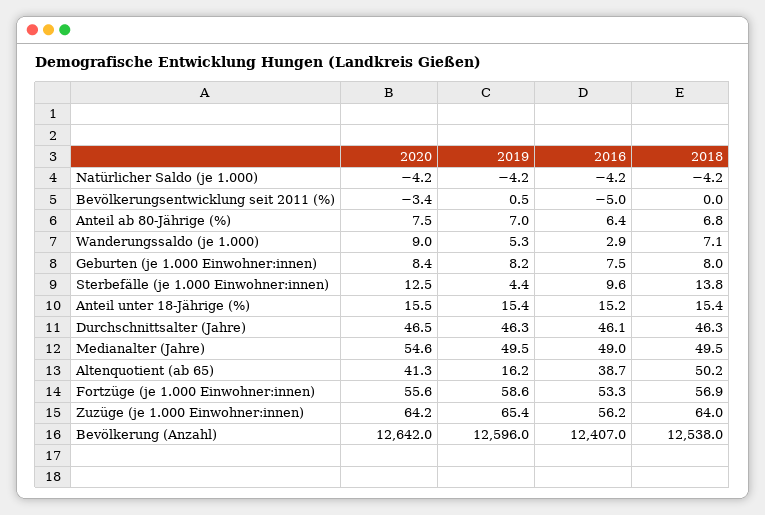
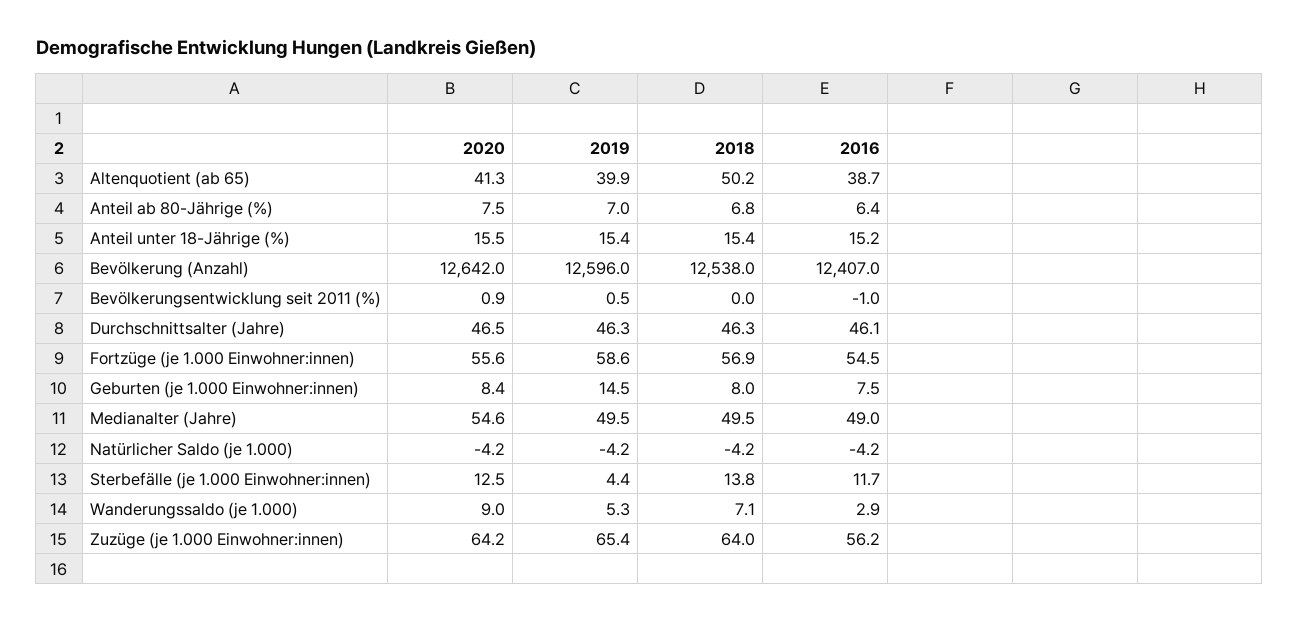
2020, Bevölkerungsentwicklung seit 2011 (%): -3.4 -> 0.9
2016, Bevölkerungsentwicklung seit 2011 (%): -5 -> -1
2019, Geburten (je 1.000 Einwohner:innen): 8.2 -> 14.5
2016, Sterbefälle (je 1.000 Einwohner:innen): 9.6 -> 11.7
2019, Altenquotient (ab 65): 16.2 -> 39.9
2016, Fortzüge (je 1.000 Einwohner:innen): 53.3 -> 54.5

